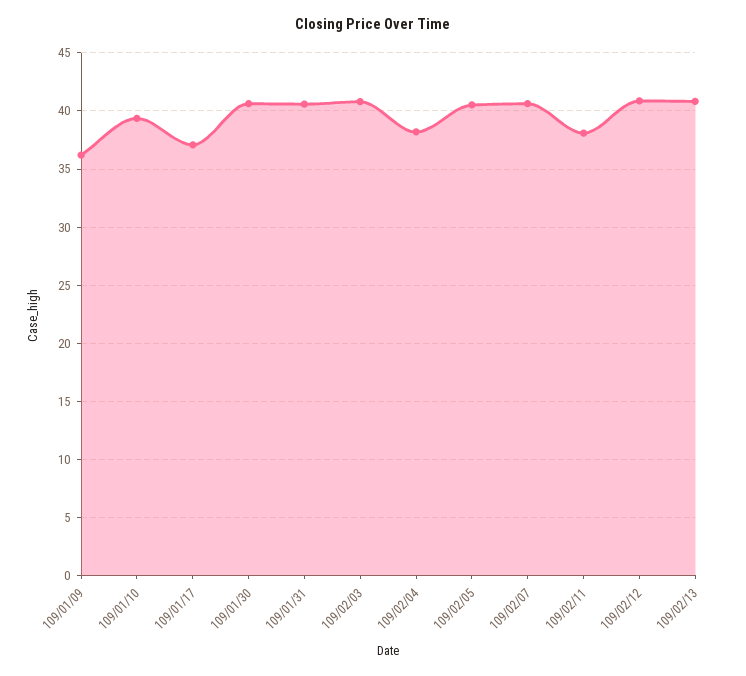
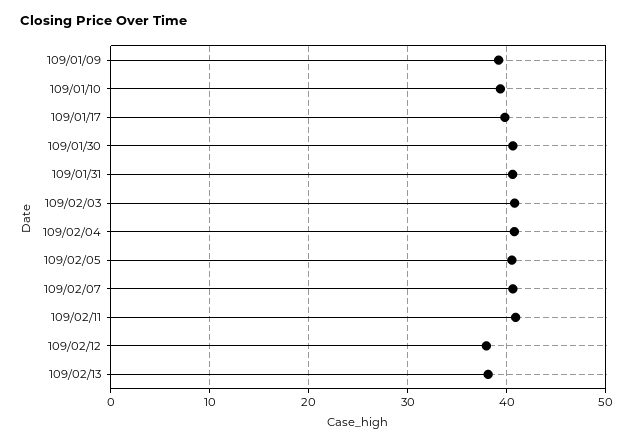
109/01/09: 36 -> 39
109/01/17: 37 -> 40
109/02/04: 38 -> 41
109/02/11: 38 -> 41
109/02/12: 41 -> 38
109/02/13: 41 -> 38

